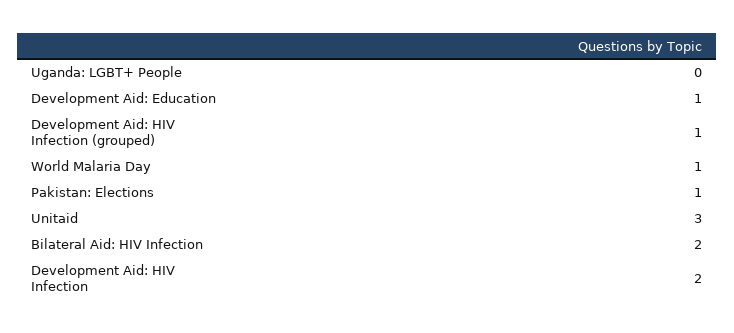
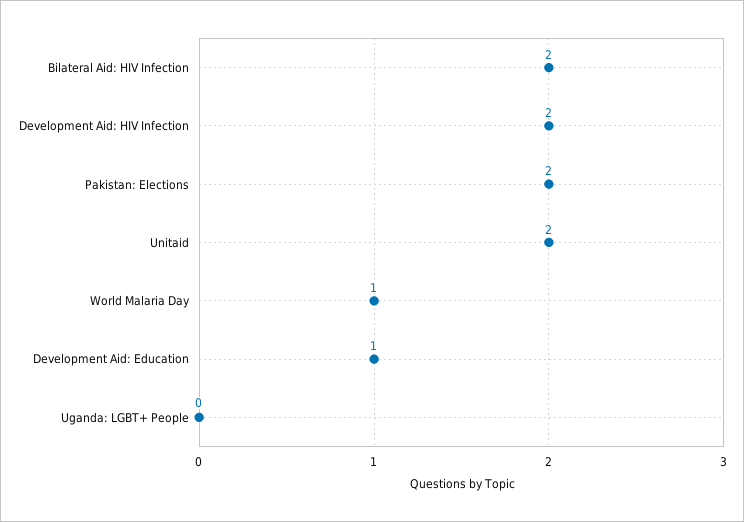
Development Aid: HIV Infection (grouped): 1 -> none
Pakistan: Elections: 1 -> 2
Unitaid: 3 -> 2

